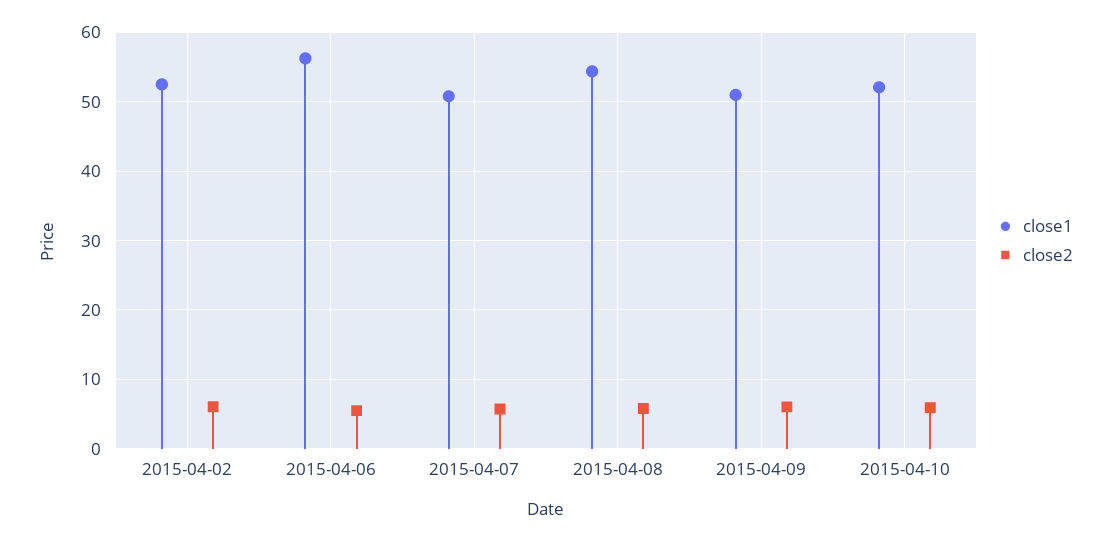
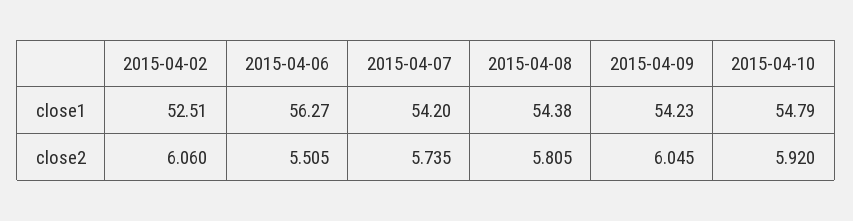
close1, 2015-04-07: 51 -> 54.2
close1, 2015-04-09: 51 -> 54.23
close1, 2015-04-10: 52 -> 54.79

